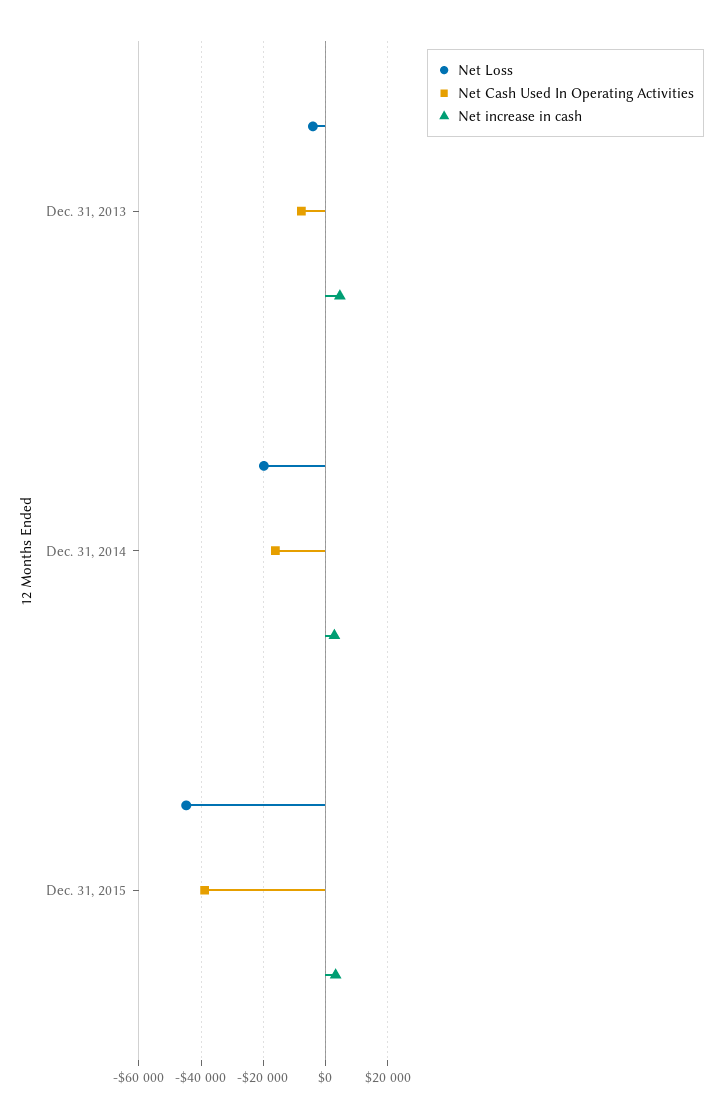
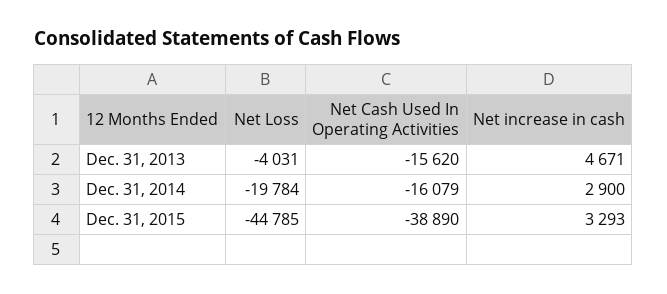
Net Cash Used In Operating Activities, Dec. 31, 2013: -8000 -> -15620

